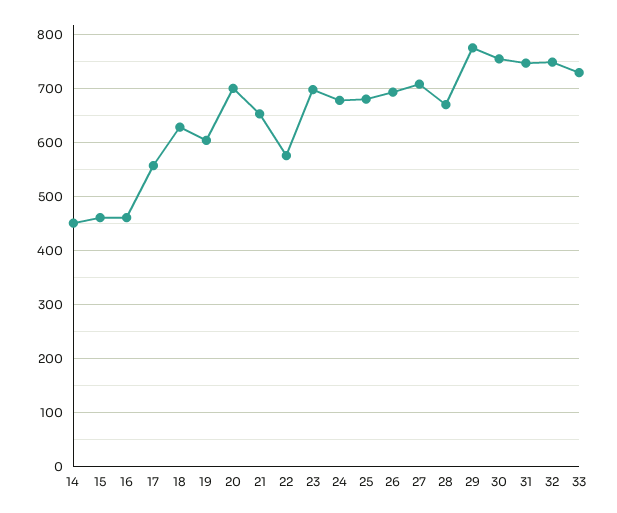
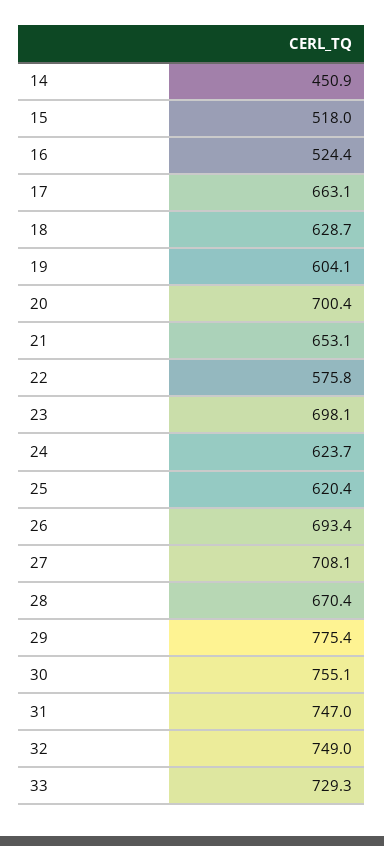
15: 460 -> 518
16: 460 -> 524.4
17: 560 -> 663.1
24: 680 -> 623.7
25: 680 -> 620.4

